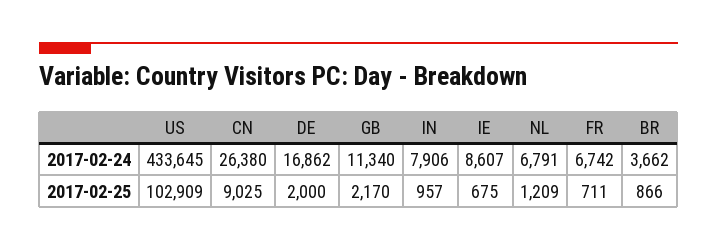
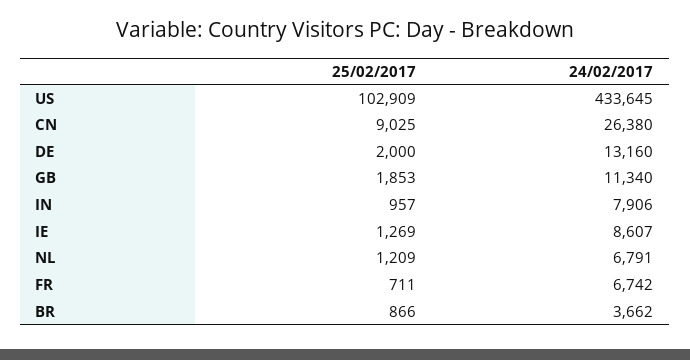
DE, 2017-02-24: 16862 -> 13160
GB, 2017-02-25: 2170 -> 1853
IE, 2017-02-25: 675 -> 1269

